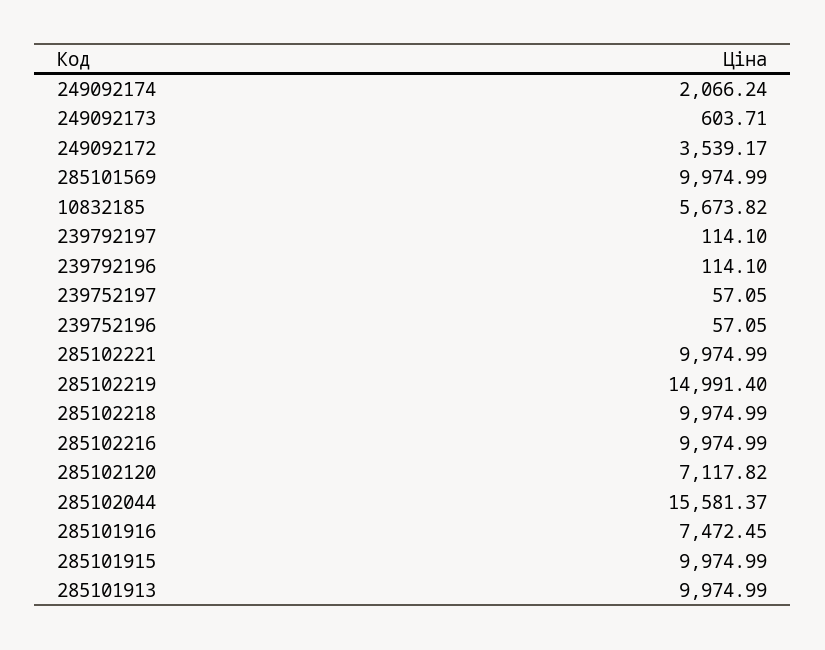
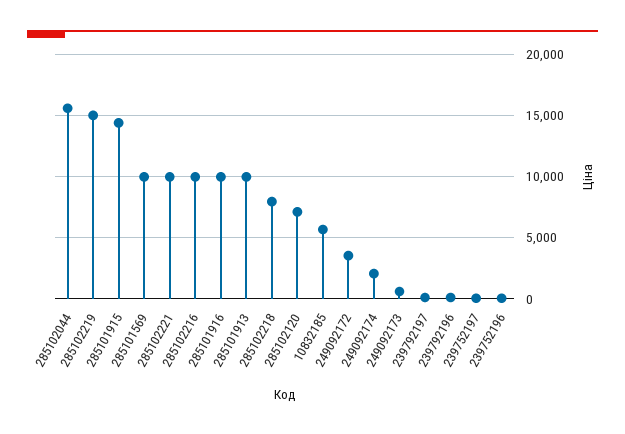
285102218: 9974.99 -> 8000
285101916: 7472.45 -> 10000
285101915: 9974.99 -> 14500

